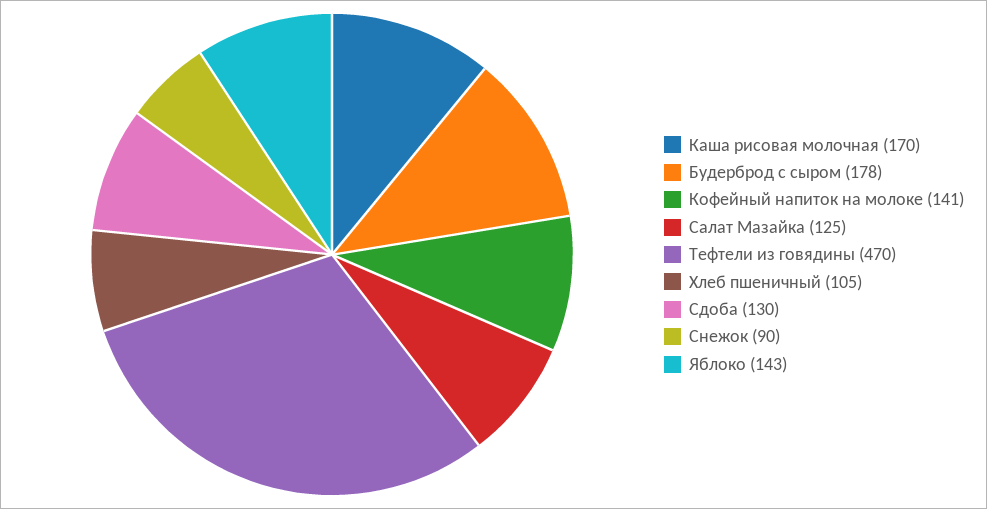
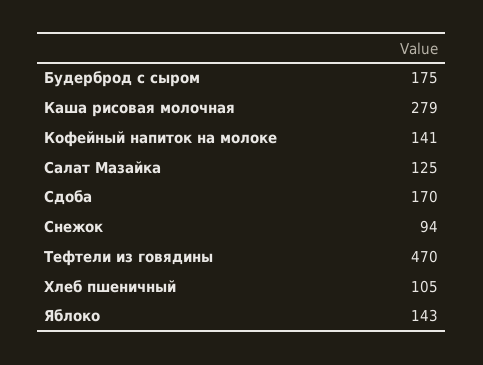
Каша рисовая молочная: 170 -> 279
Будерброд с сыром: 178 -> 175
Сдоба: 130 -> 170
Снежок: 90 -> 94

